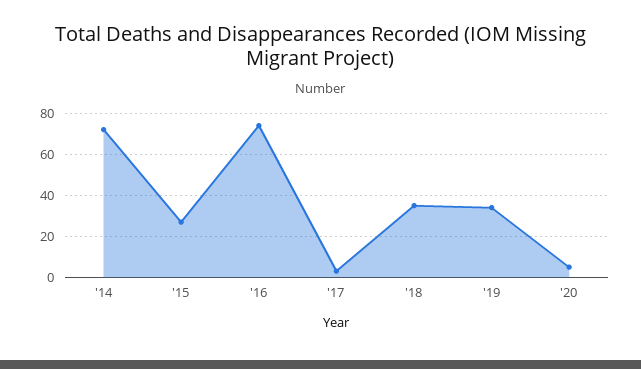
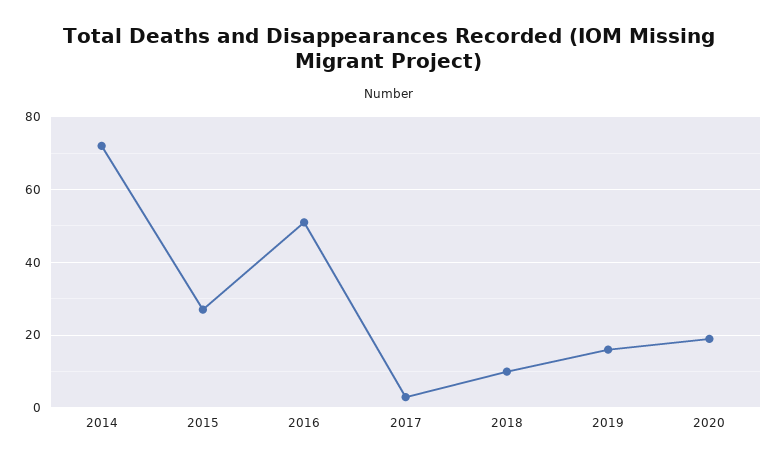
'16: 75 -> 50
'18: 35 -> 10
'19: 35 -> 15
'20: 5 -> 20

